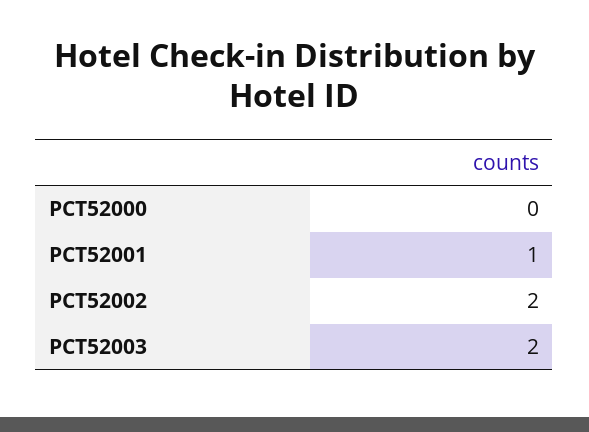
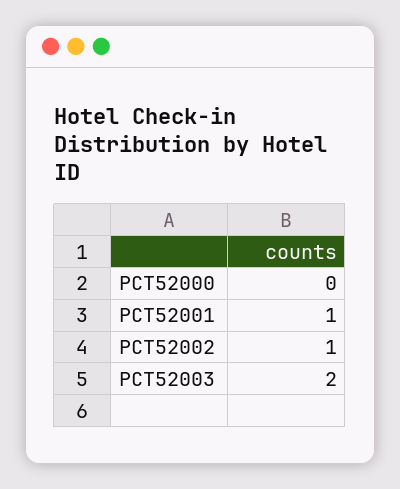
PCT52002: 2 -> 1

